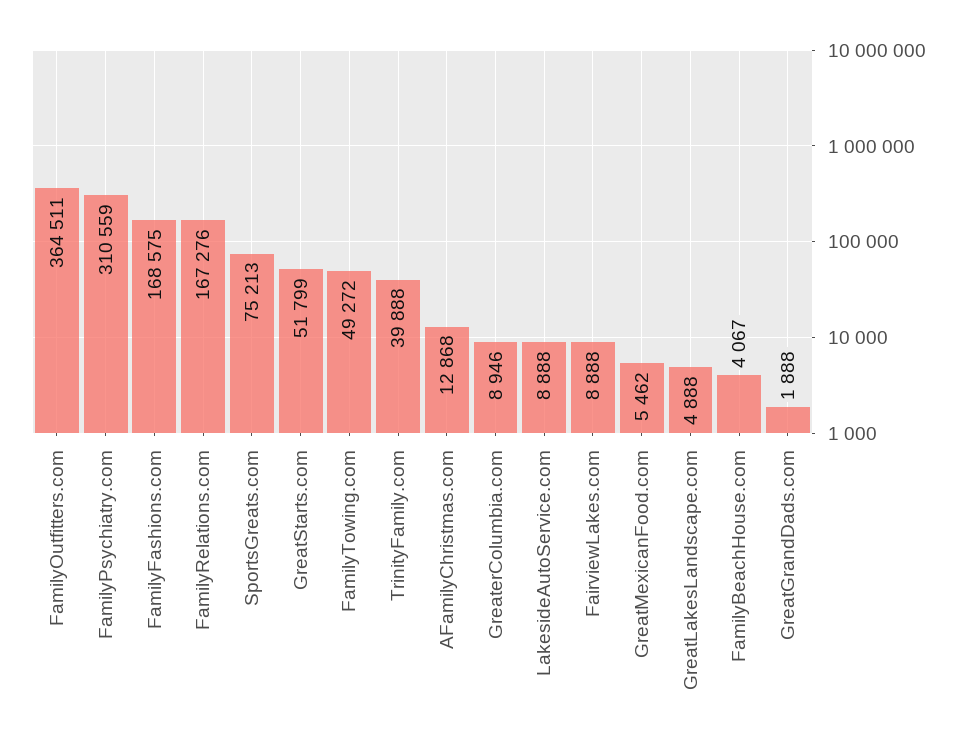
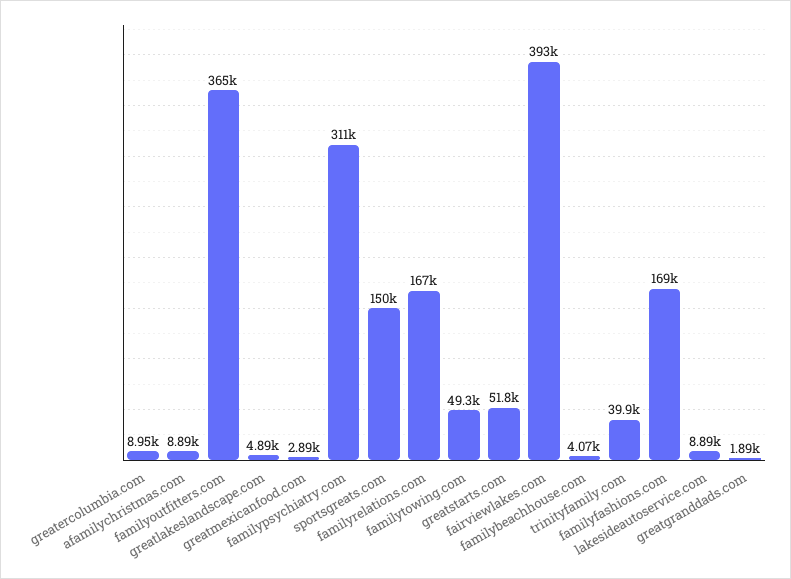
SportsGreats.com: 75213 -> 150000
AFamilyChristmas.com: 12868 -> 8890
FairviewLakes.com: 8888 -> 393000
GreatMexicanFood.com: 5462 -> 2890

